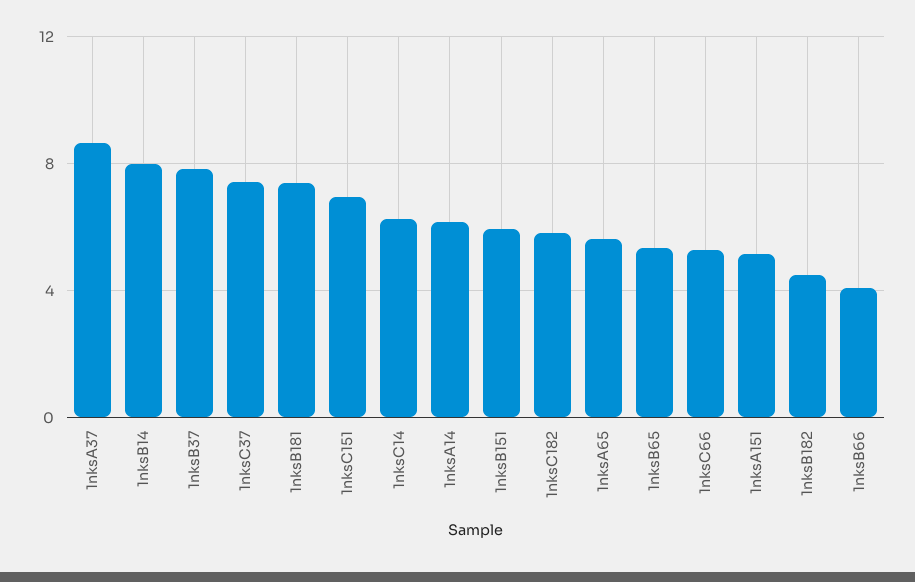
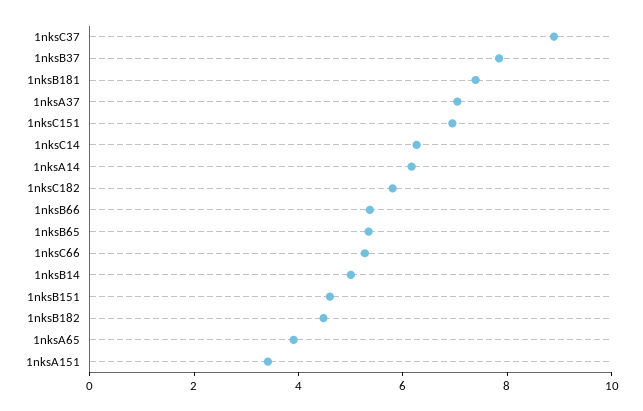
1nksA37: 8.5 -> 7
1nksB14: 8 -> 5
1nksC37: 7.5 -> 9
1nksB151: 6 -> 4.5
1nksA65: 5.5 -> 4
1nksA151: 5 -> 3.5
1nksB66: 4 -> 5.5

